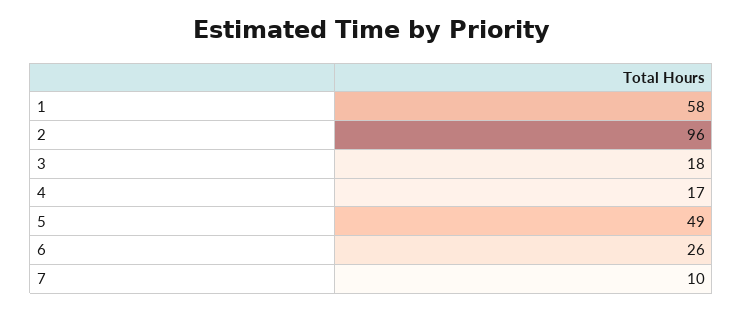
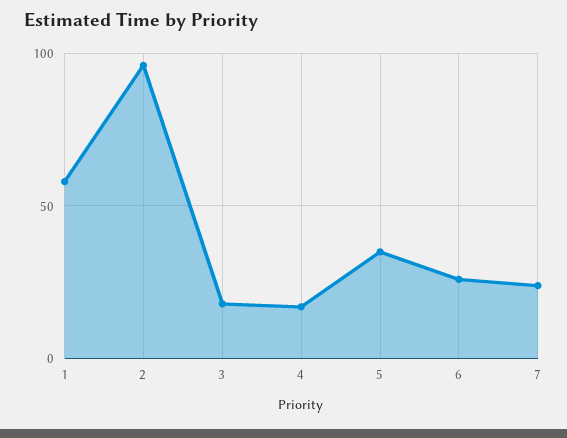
5: 49 -> 35
7: 10 -> 25

